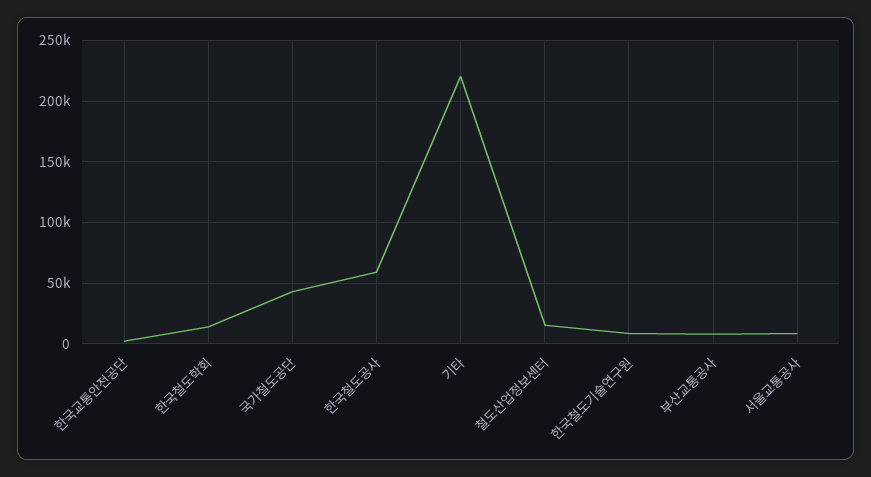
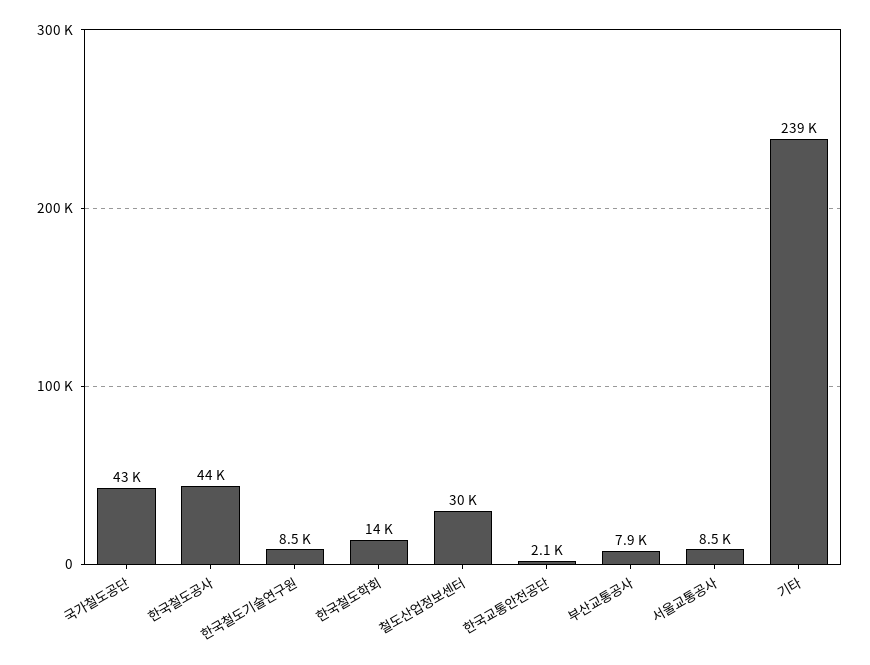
한국철도공사: 60000 -> 44000
기타: 220000 -> 239000
철도산업정보센터: 15000 -> 30000

